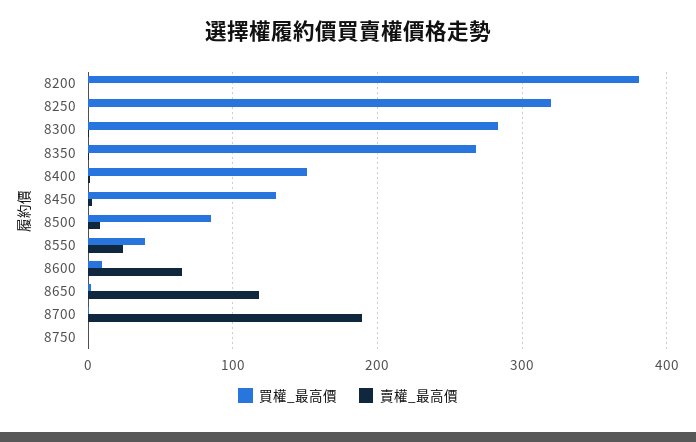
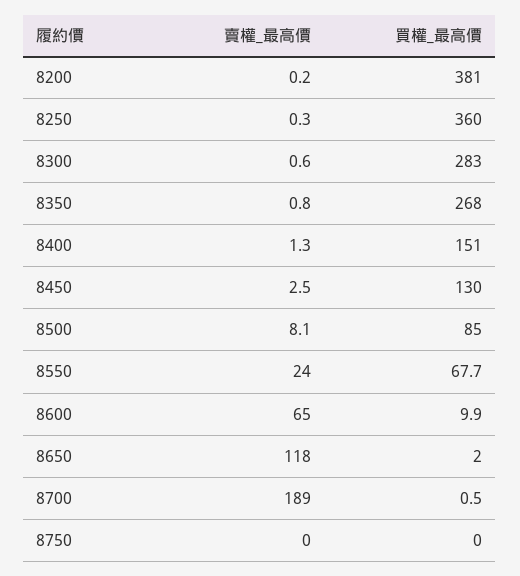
買權_最高價, 8250: 320 -> 360
買權_最高價, 8550: 40 -> 67.7

